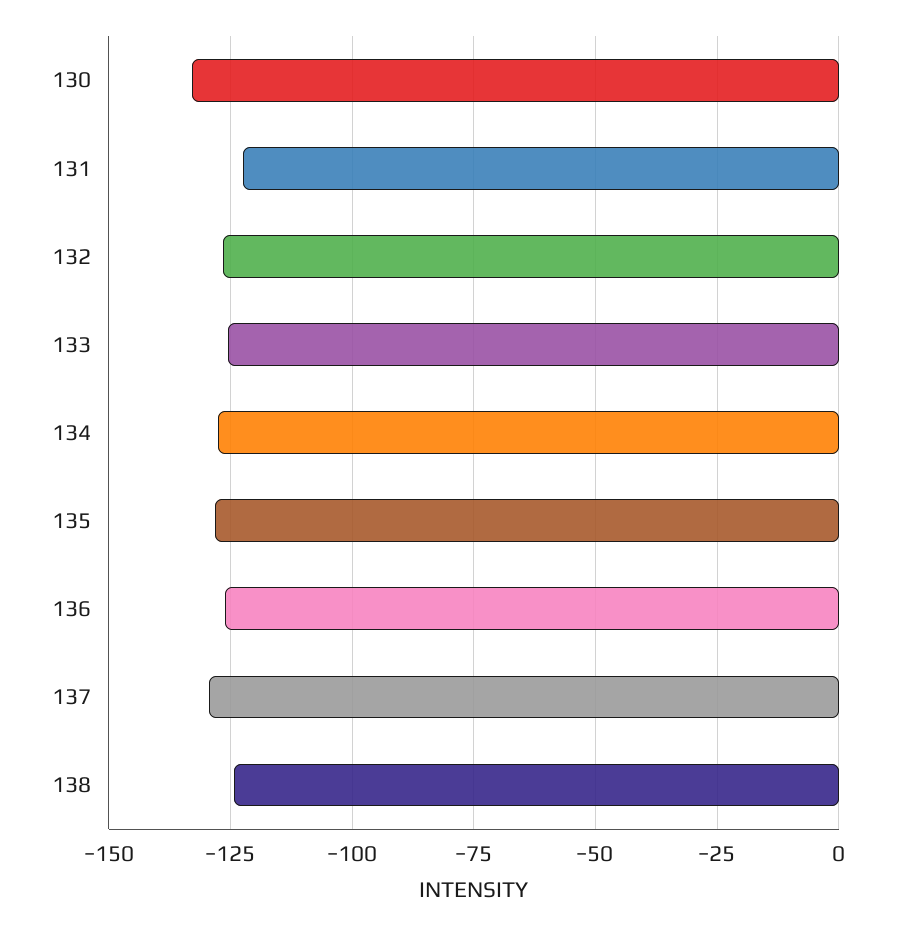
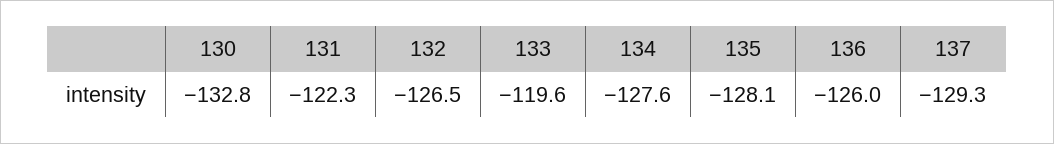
133: -125 -> -119.6
138: -125 -> none

